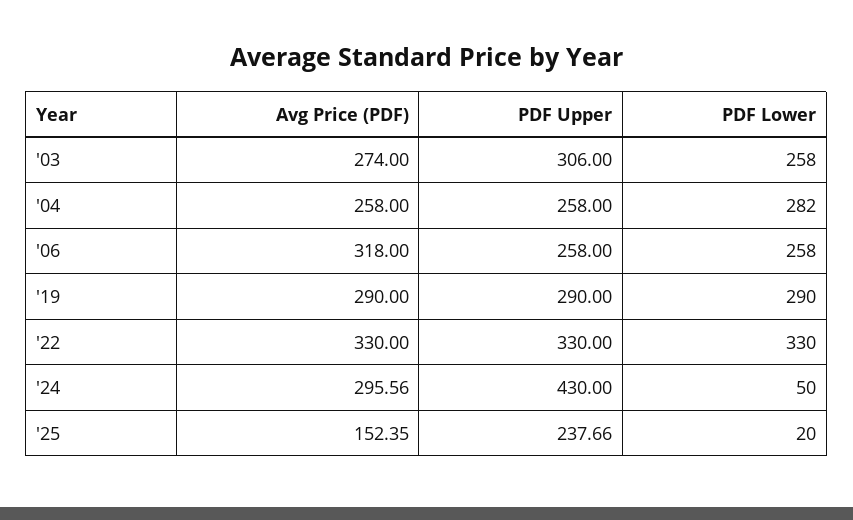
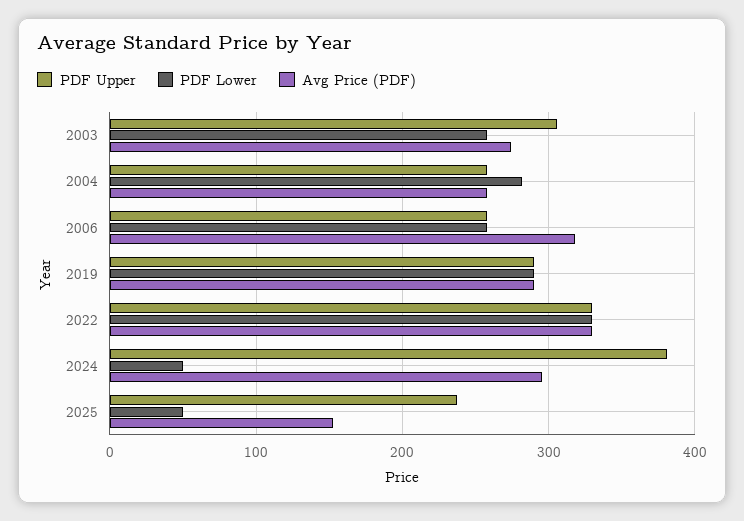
PDF Upper, '24: 430 -> 380
PDF Lower, '25: 20 -> 50

